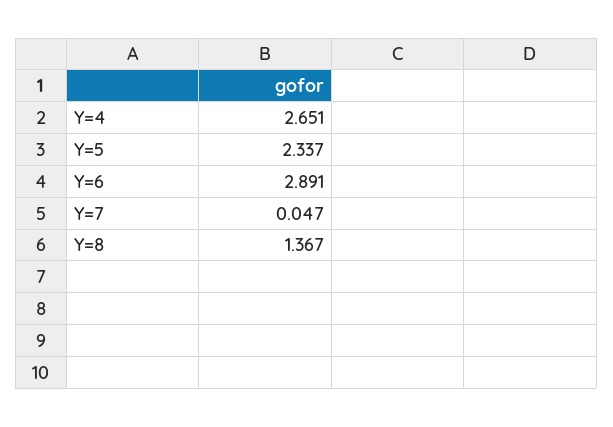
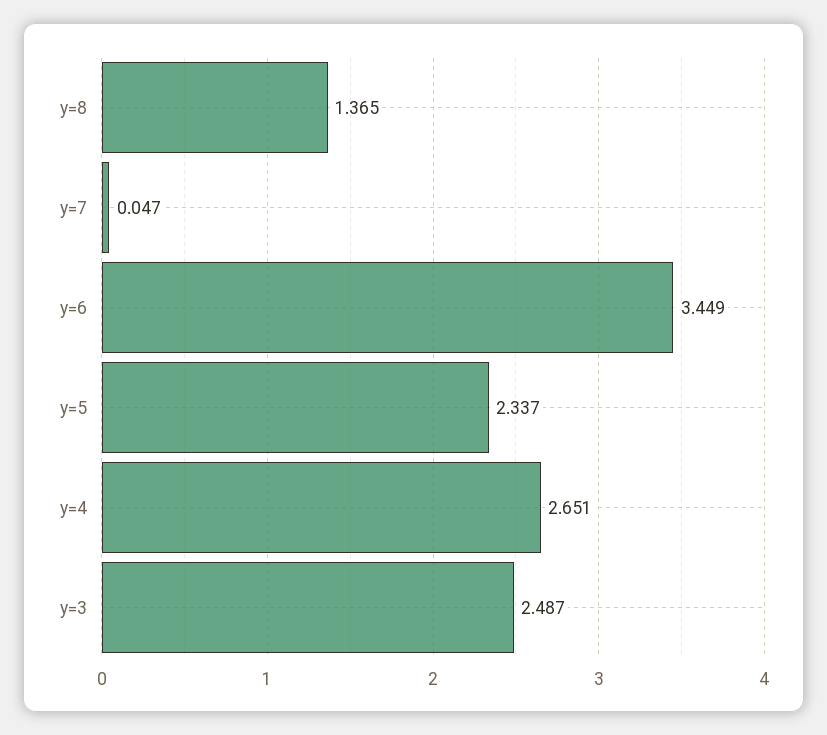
Y=6: 2.891 -> 3.449
Y=8: 1.367 -> 1.365
y=3: none -> 2.487

